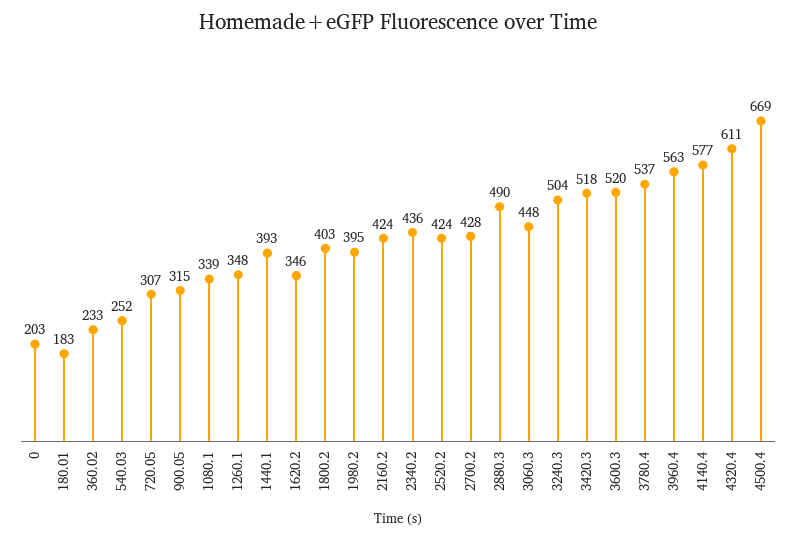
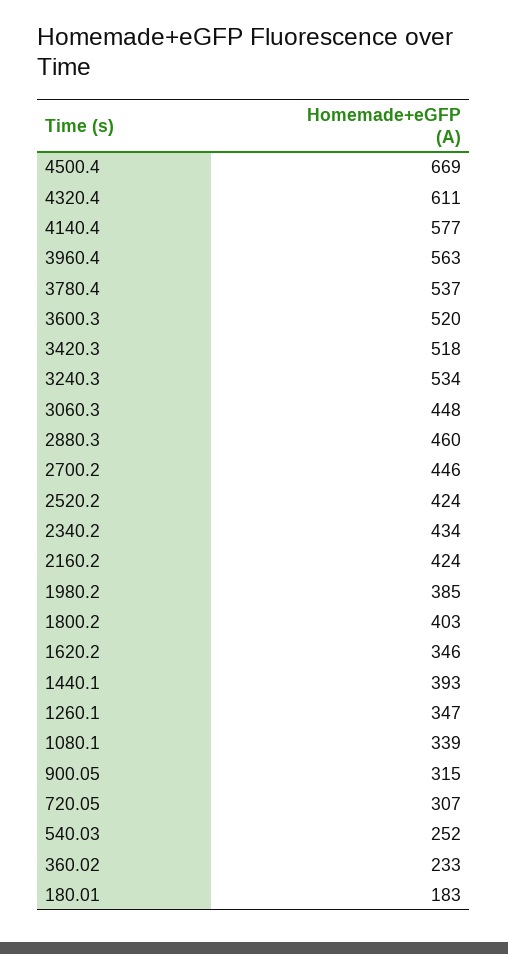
0: 203 -> none
1260.1: 348 -> 347
1980.2: 395 -> 385
2340.2: 436 -> 434
2700.2: 428 -> 446
2880.3: 490 -> 460
3240.3: 504 -> 534

